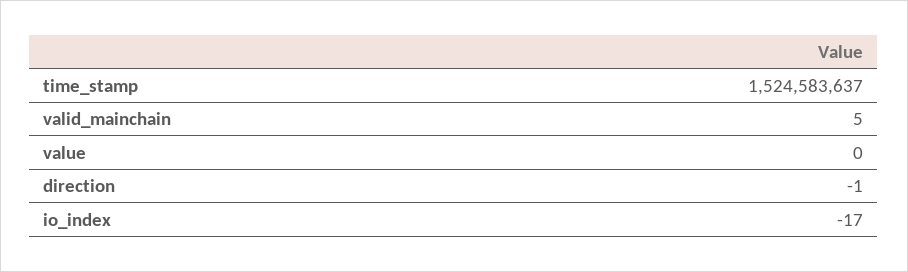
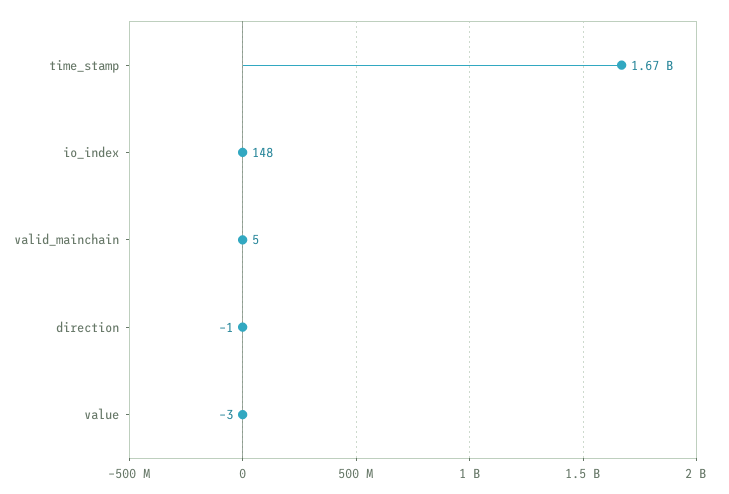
time_stamp: 1524583637 -> 1670000000
value: 0 -> -3
io_index: -17 -> 148

